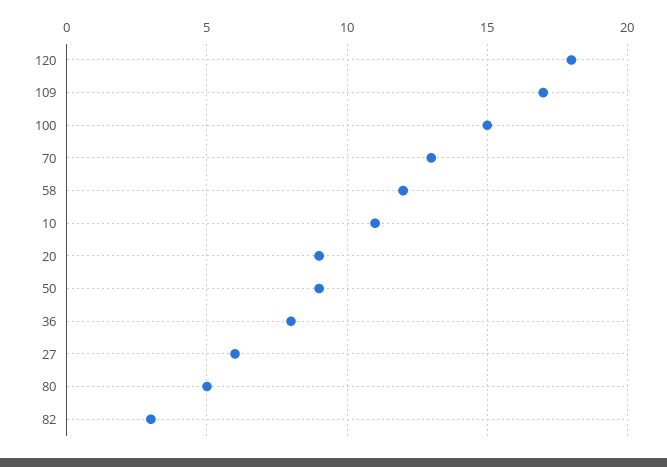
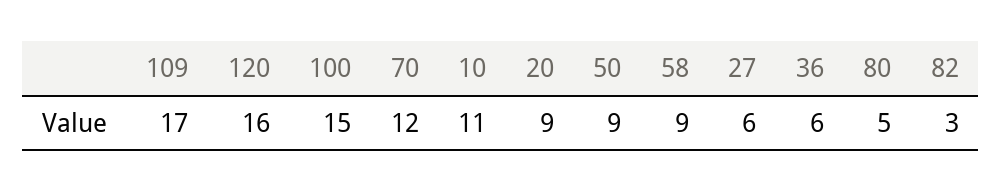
120: 18 -> 16
70: 13 -> 12
58: 12 -> 9
36: 8 -> 6

